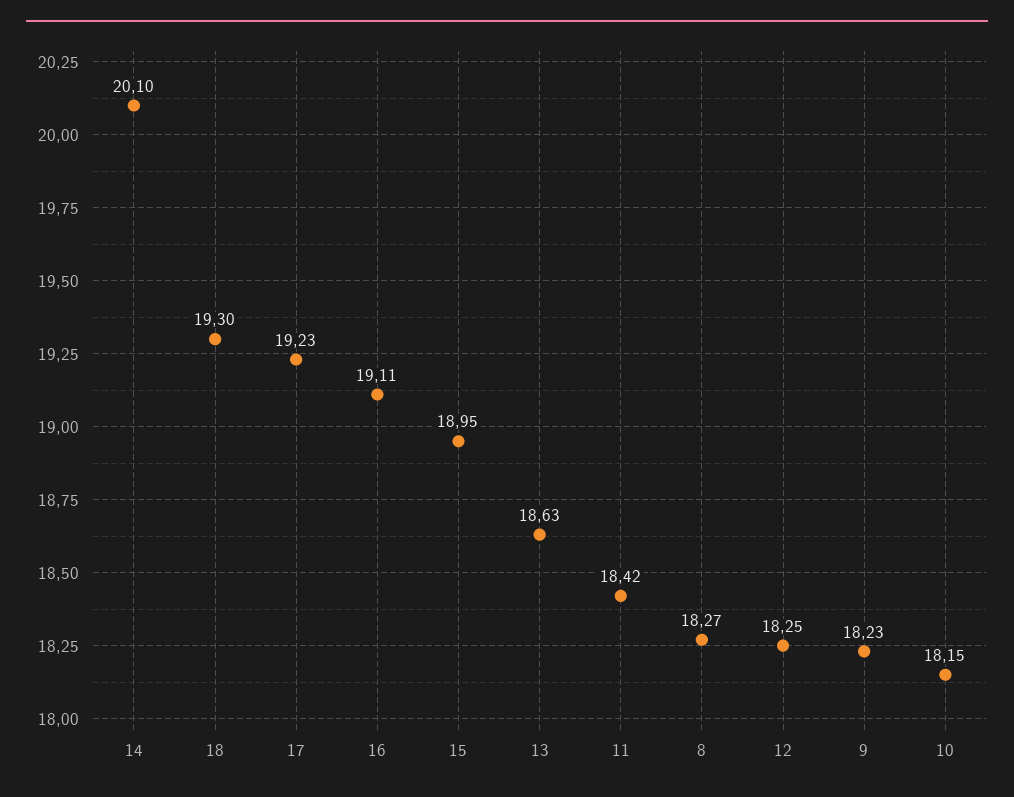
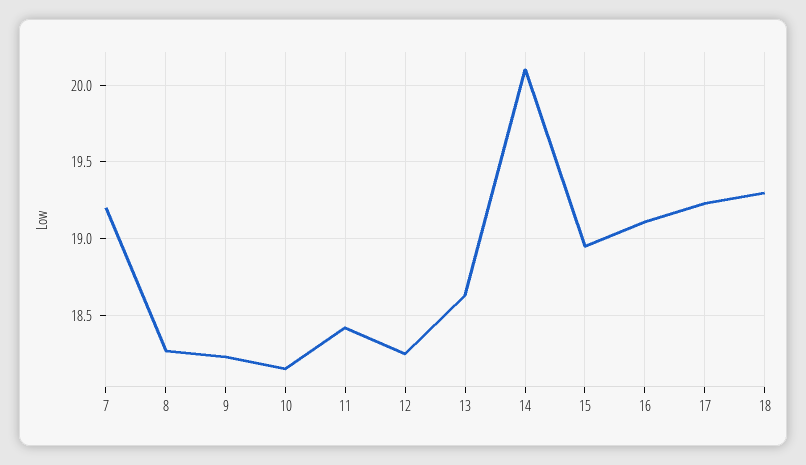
7: none -> 19.2

